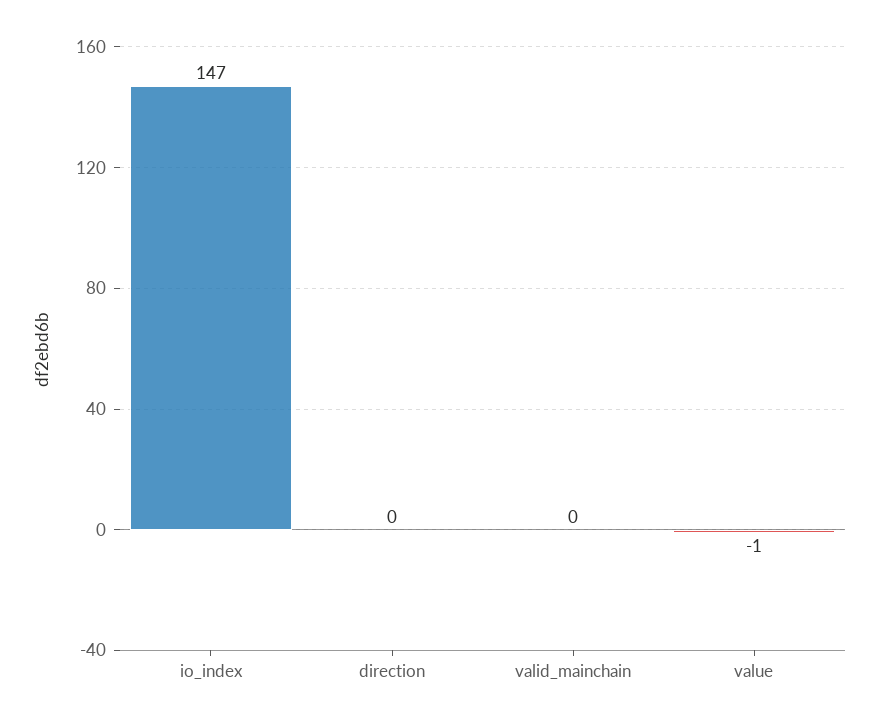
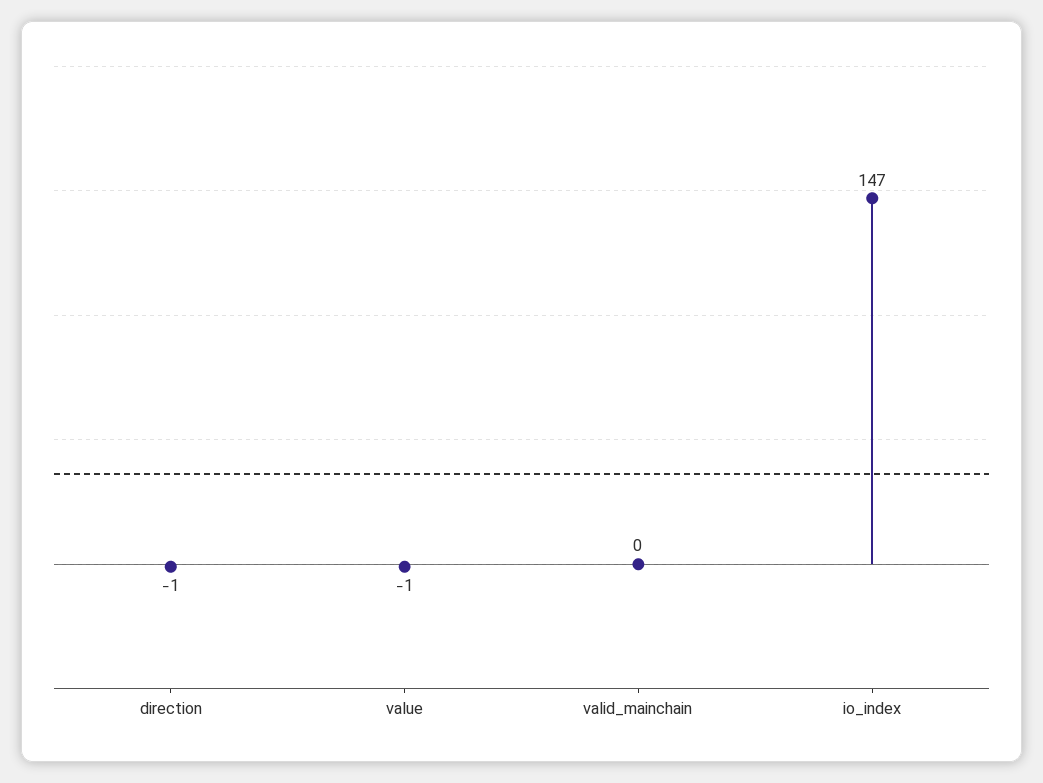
direction: 0 -> -1

